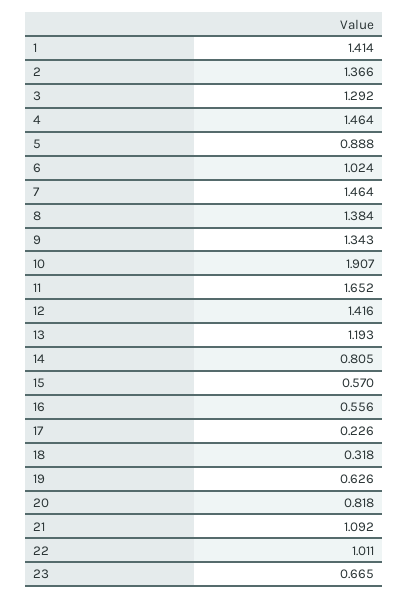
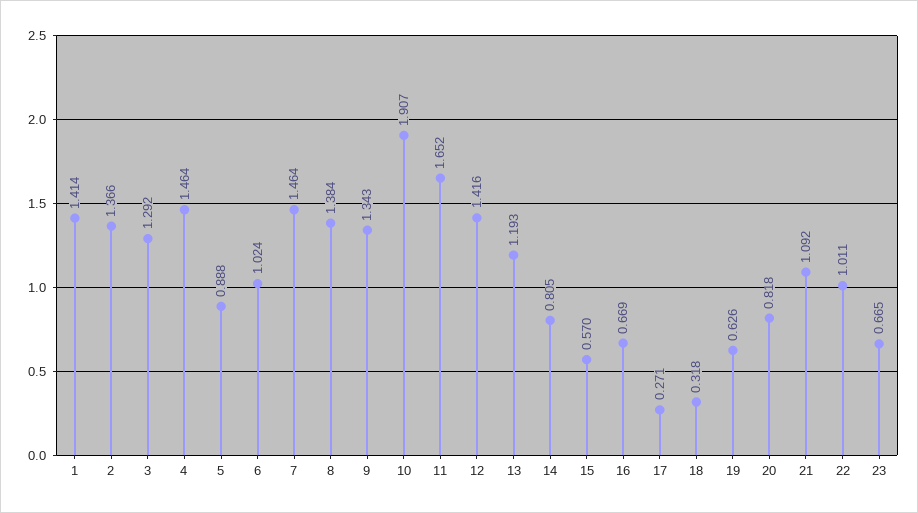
16: 0.556 -> 0.669
17: 0.226 -> 0.271

